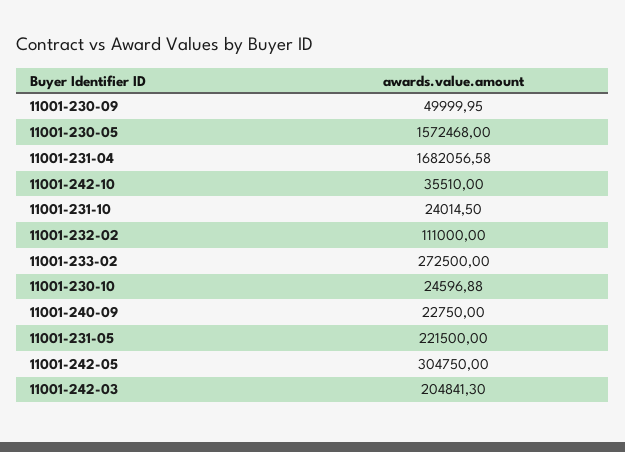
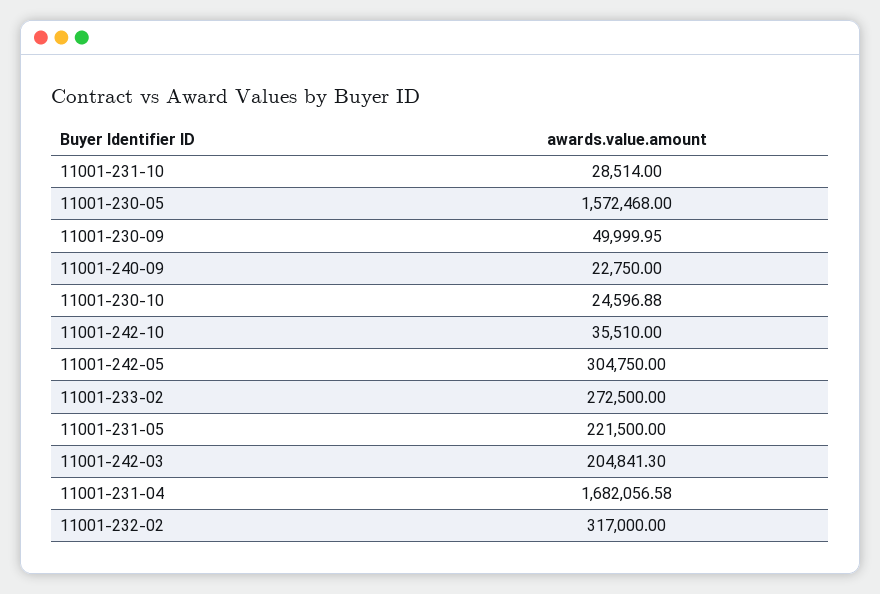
11001-231-10: 24014.5 -> 28514
11001-232-02: 111000 -> 317000

